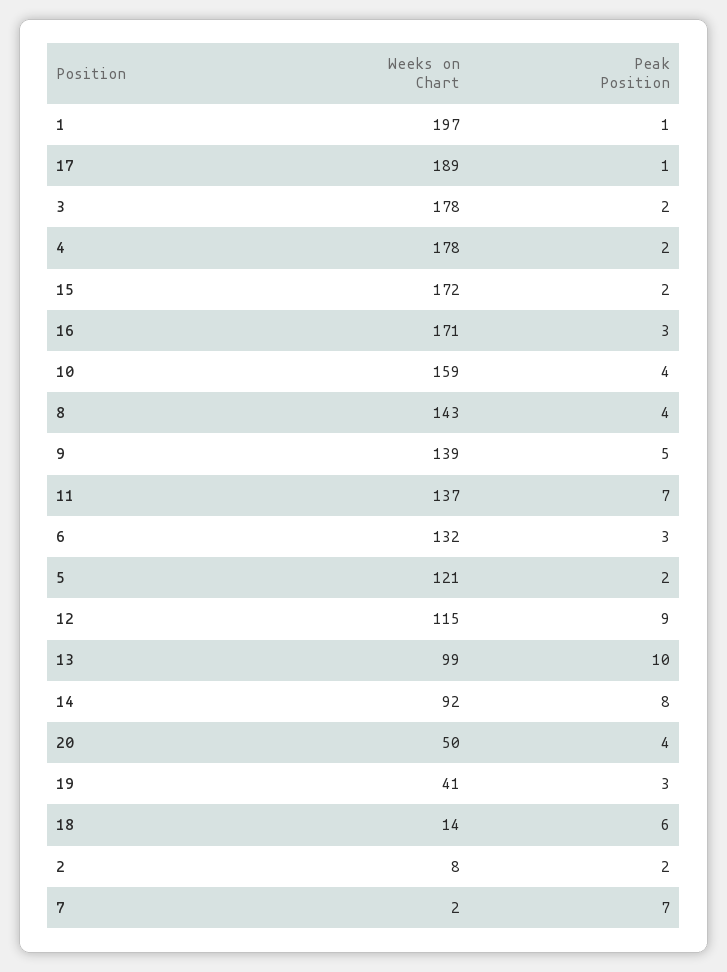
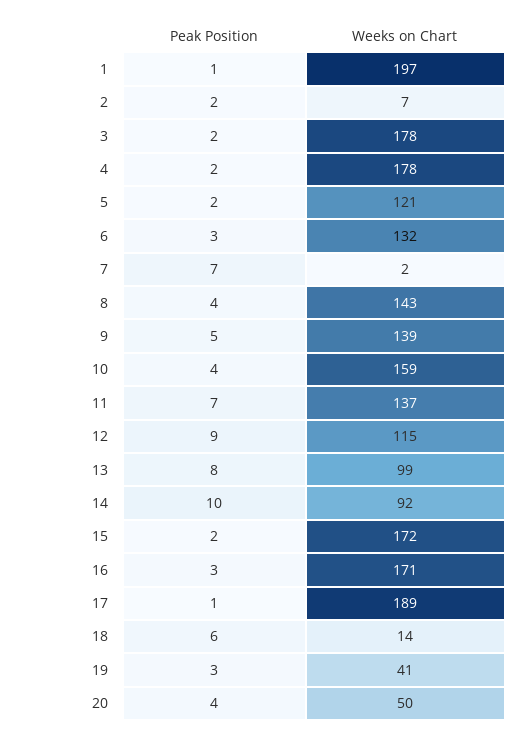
Peak Position, 13: 10 -> 8
Peak Position, 14: 8 -> 10
Weeks on Chart, 2: 8 -> 7

